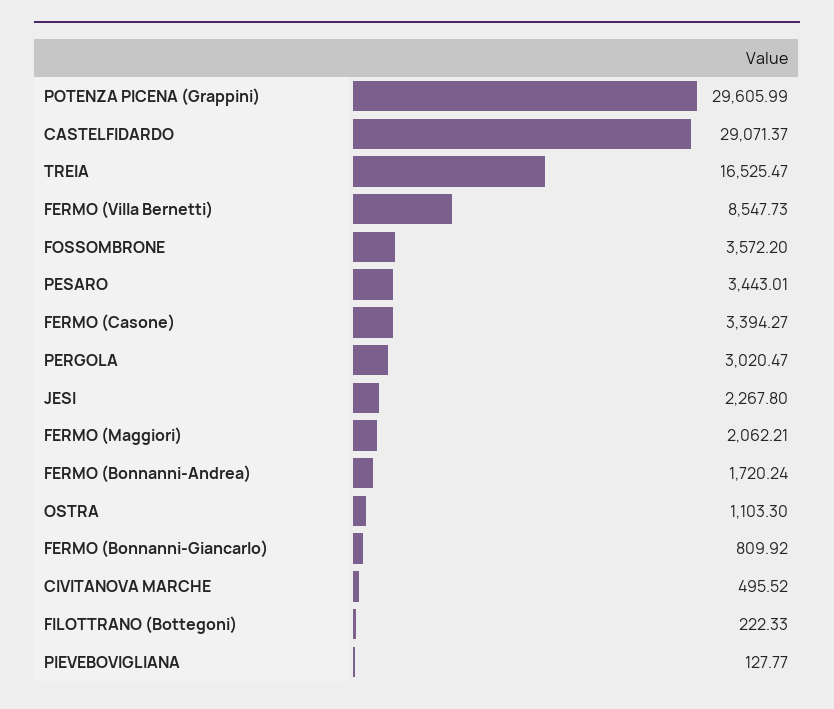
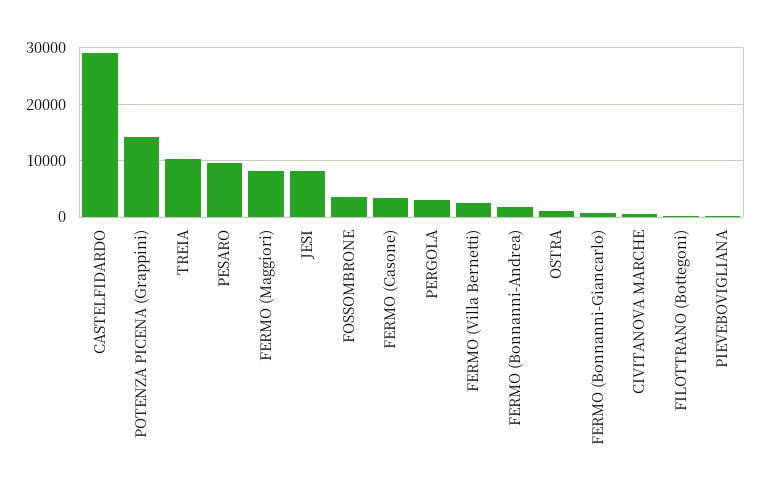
POTENZA PICENA (Grappini): 29605.99 -> 14000
TREIA: 16525.47 -> 10000
FERMO (Villa Bernetti): 8547.73 -> 2000
PESARO: 3443.01 -> 10000
JESI: 2267.8 -> 8000
FERMO (Maggiori): 2062.21 -> 8000

